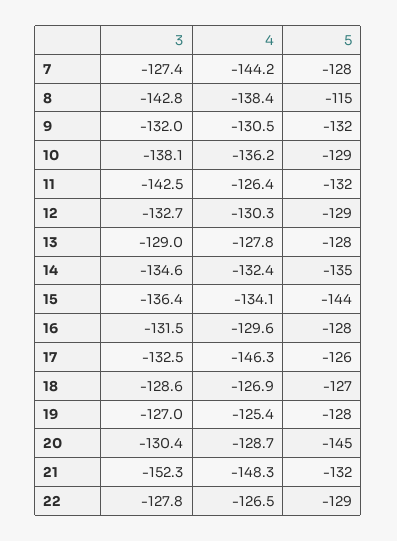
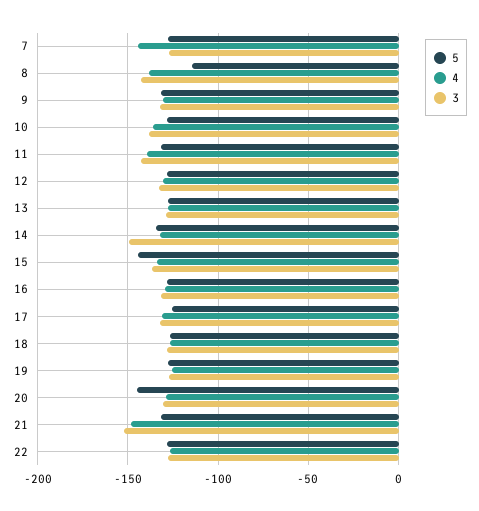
4, 11: -126.4 -> -140
3, 14: -134.6 -> -150
4, 17: -146.3 -> -130

